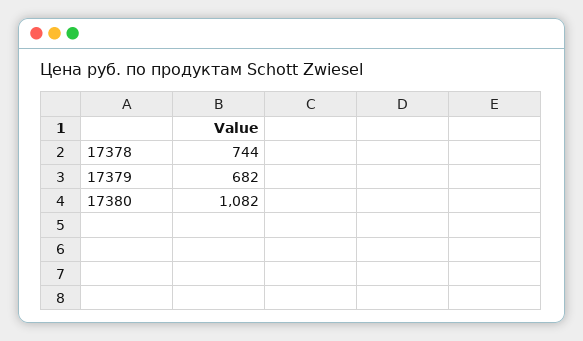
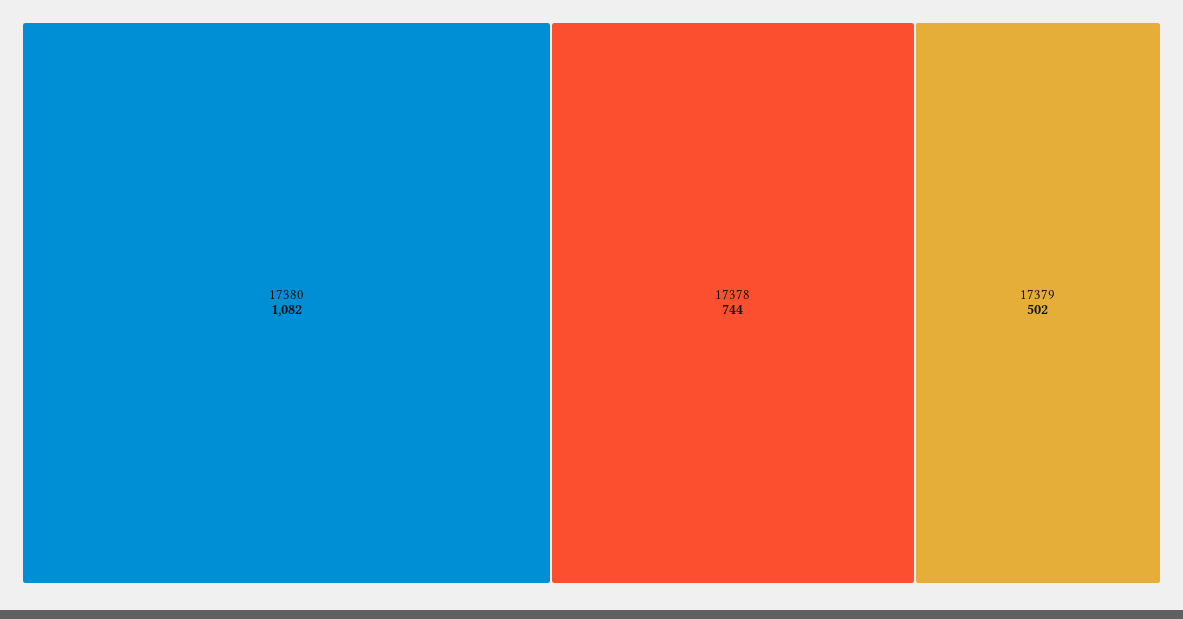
17379: 682 -> 502

